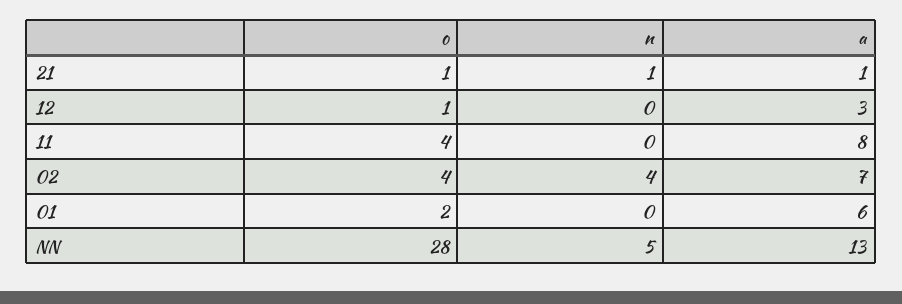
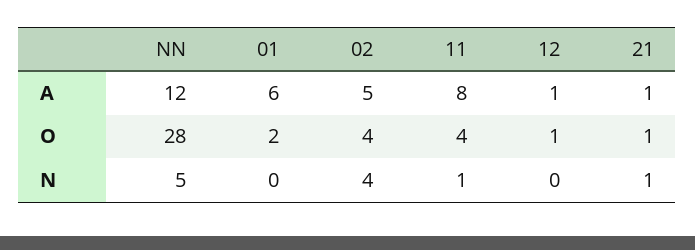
a, 12: 3 -> 1
n, 11: 0 -> 1
a, 02: 7 -> 5
a, NN: 13 -> 12

